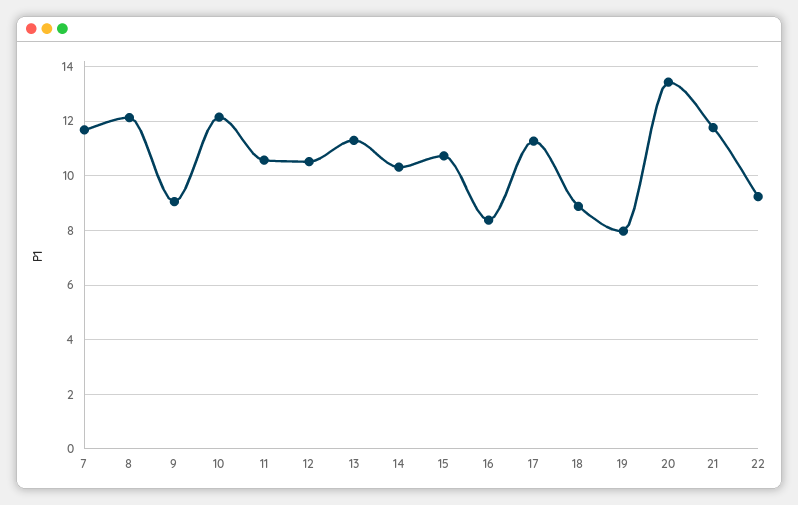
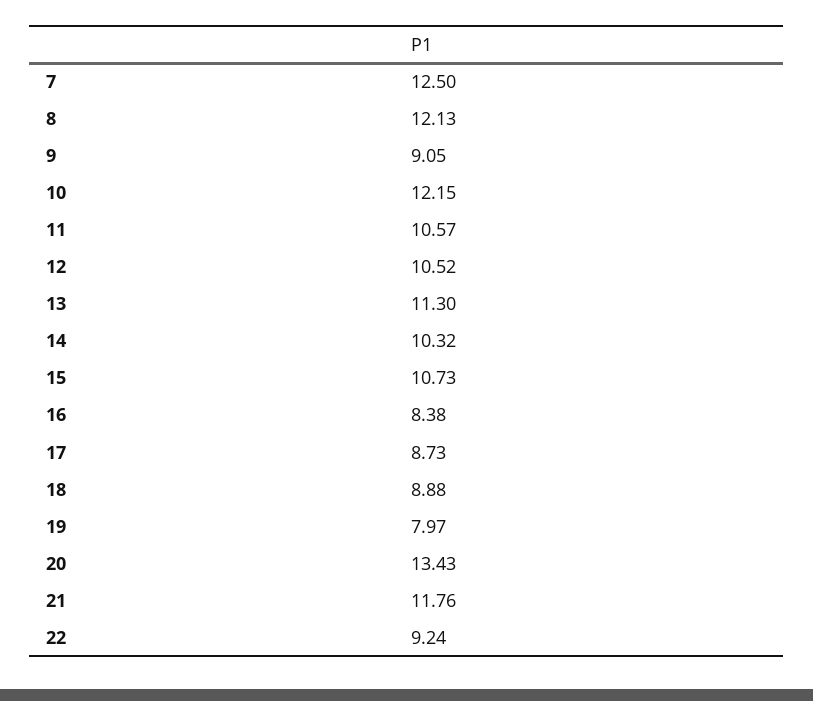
7: 11.75 -> 12.5
17: 11.25 -> 8.73

